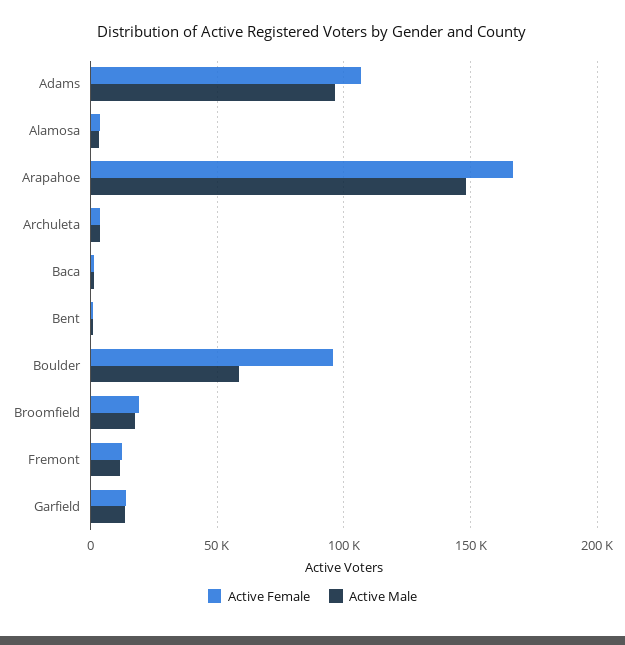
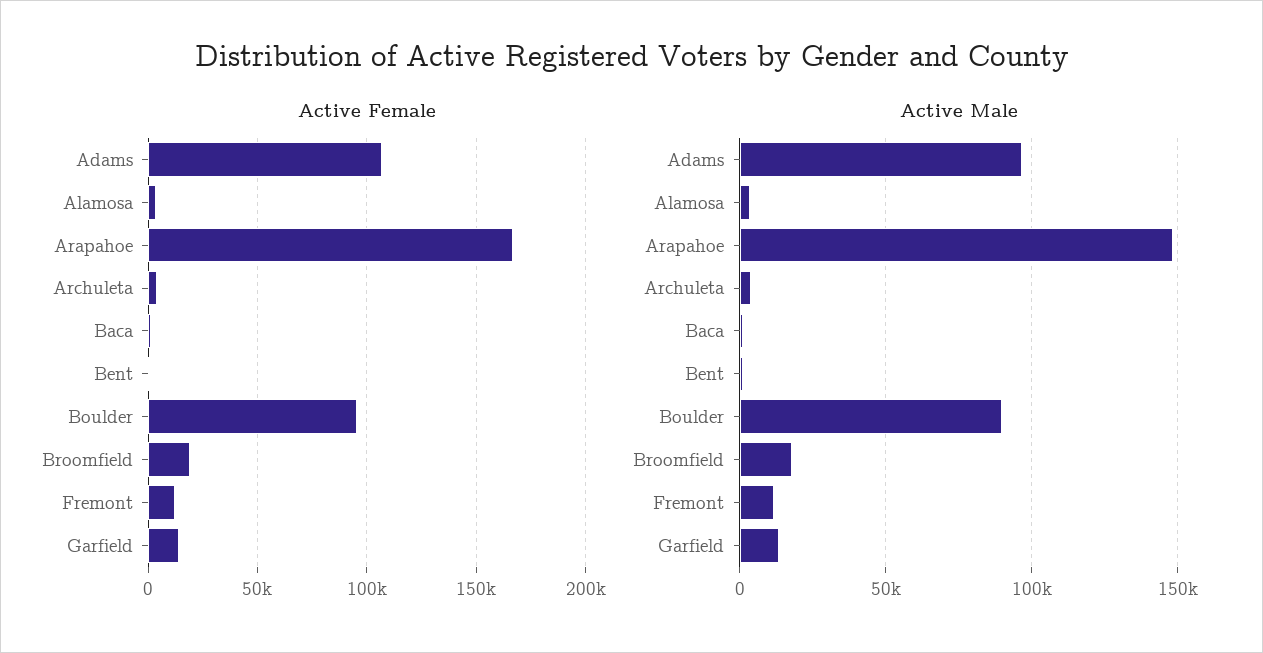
Active Male, Boulder: 60000 -> 90000

